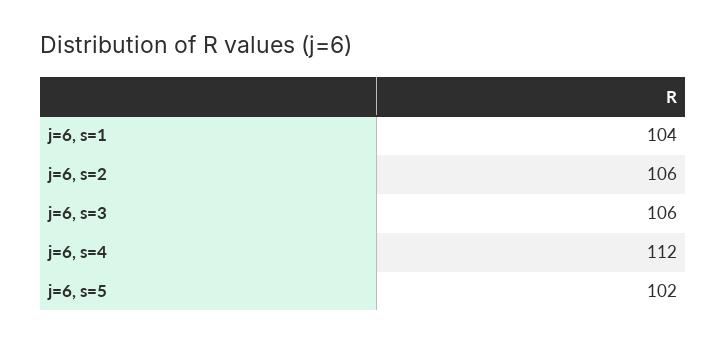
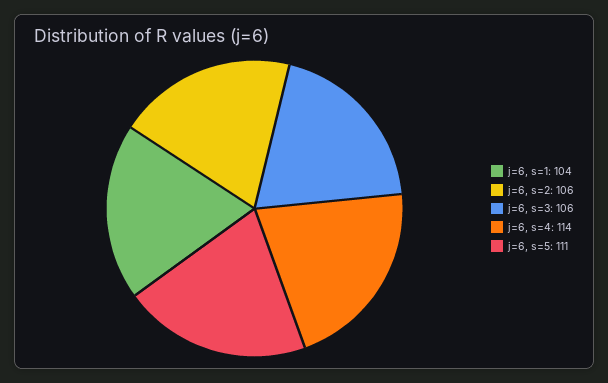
j=6, s=4: 112 -> 114
j=6, s=5: 102 -> 111

